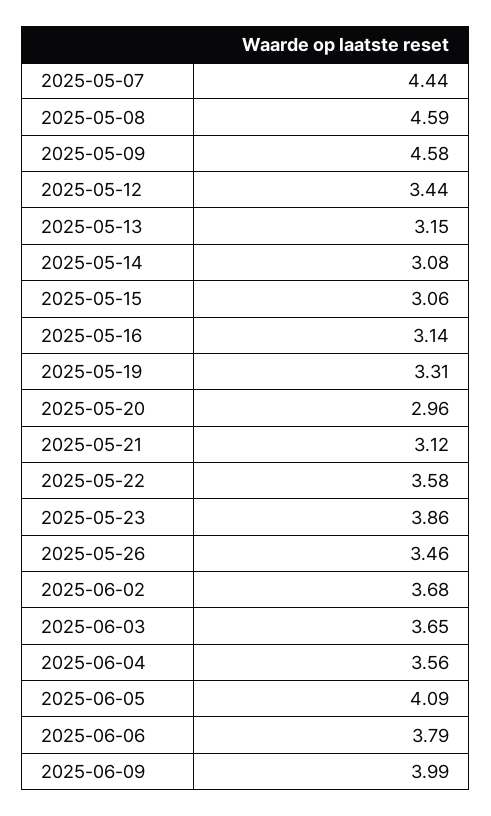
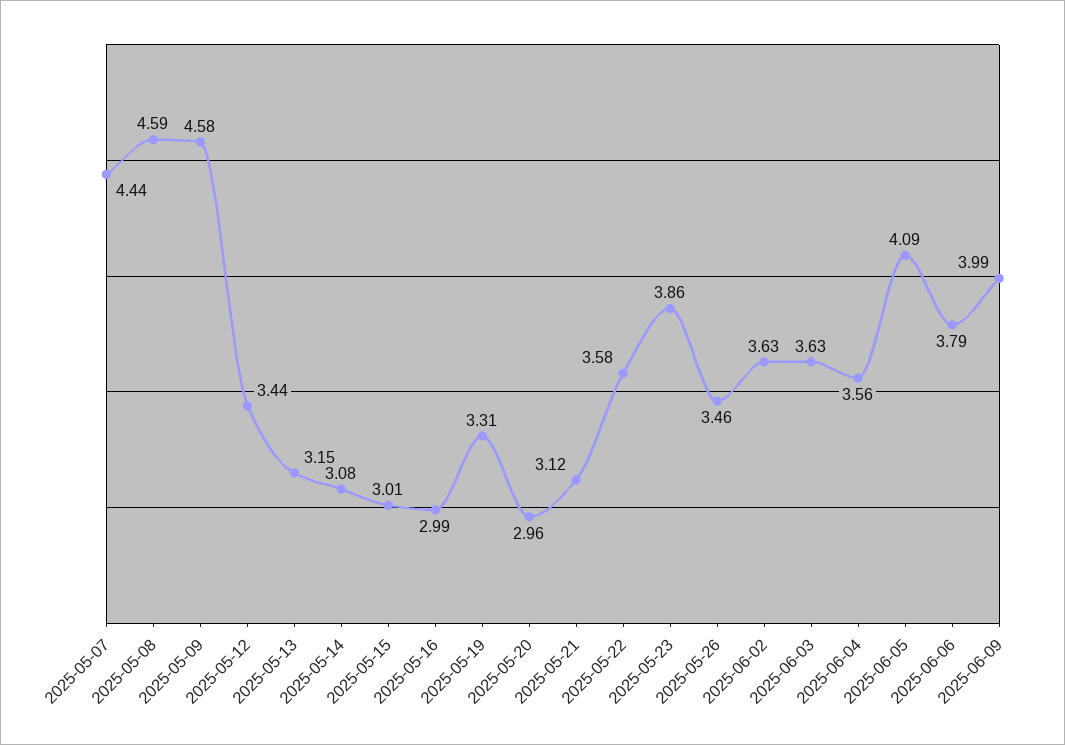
2025-05-15: 3.06 -> 3.01
2025-05-16: 3.14 -> 2.99
2025-06-02: 3.68 -> 3.63
2025-06-03: 3.65 -> 3.63

